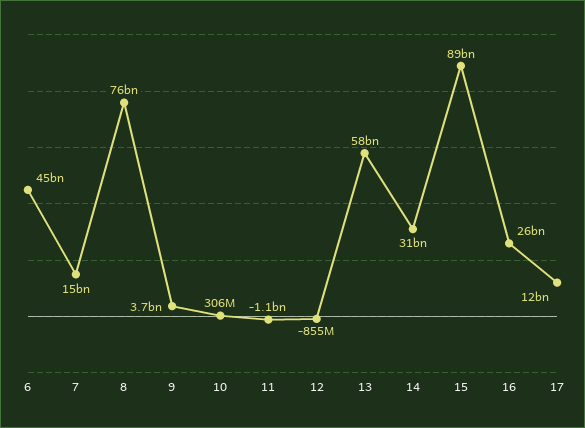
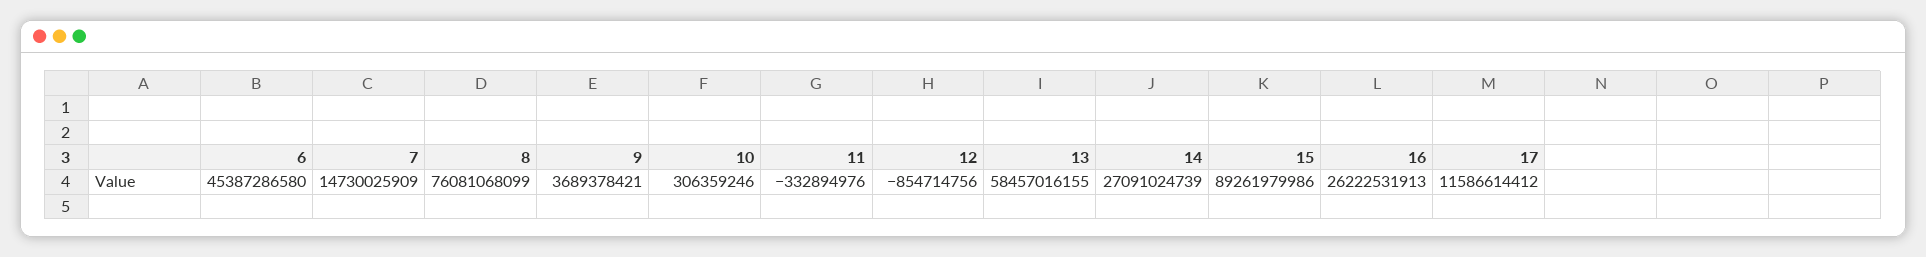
11: -1100000000 -> -332894976
14: 31000000000 -> 27091024739

